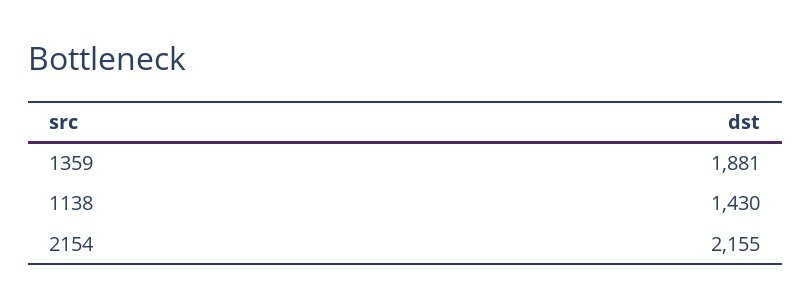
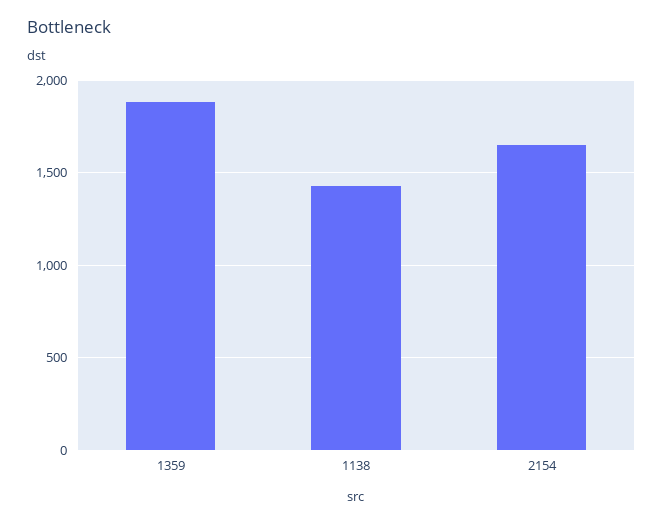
2154: 2155 -> 1650

